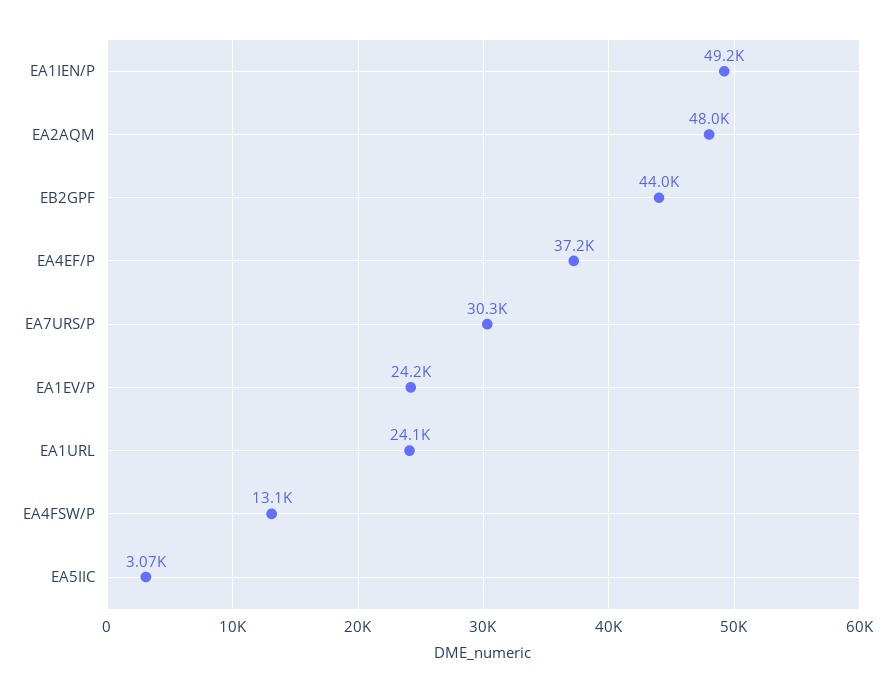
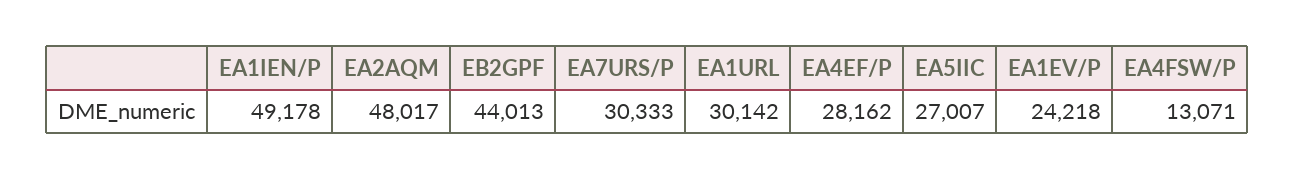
EA4EF/P: 37200 -> 28162
EA1URL: 24100 -> 30142
EA5IIC: 3070 -> 27007

